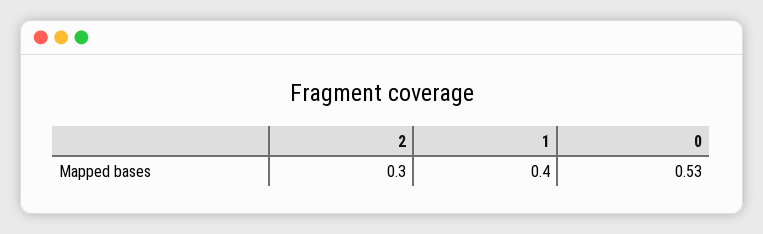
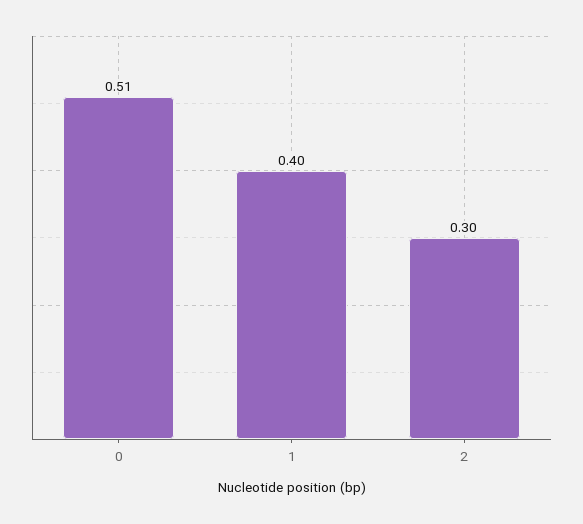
0: 0.53 -> 0.51

